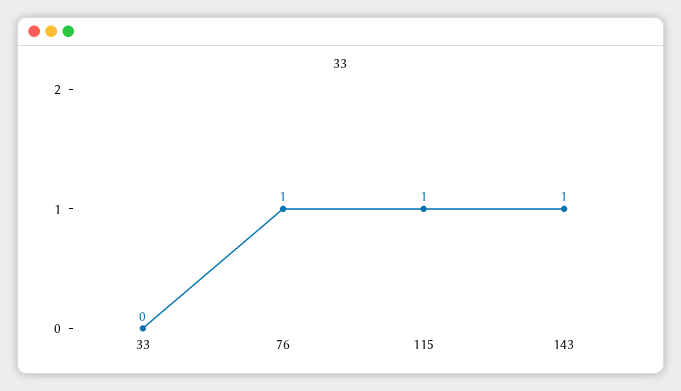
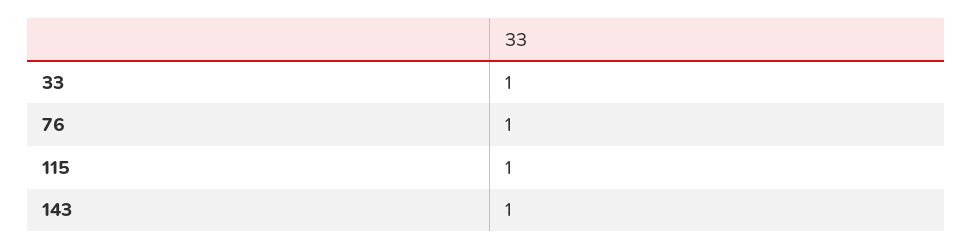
33: 0 -> 1

